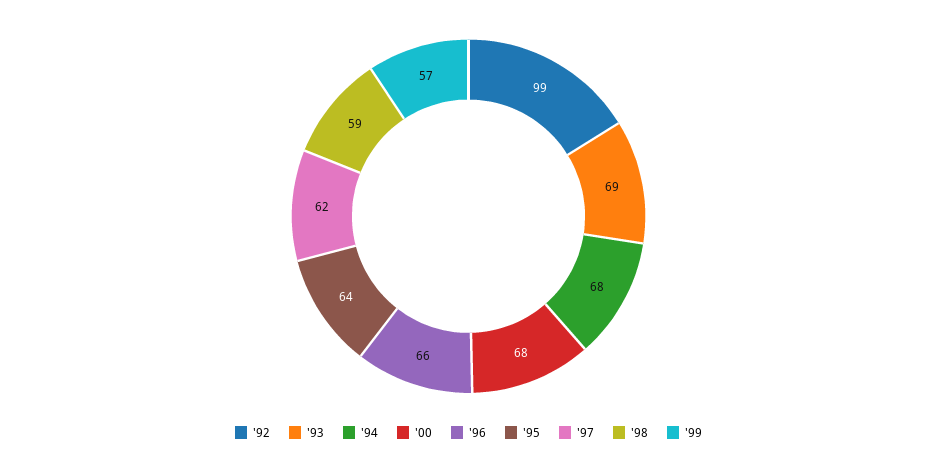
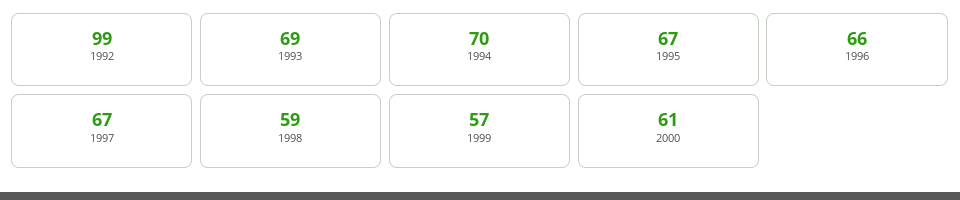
'94: 68 -> 70
'00: 68 -> 61
'95: 64 -> 67
'97: 62 -> 67

